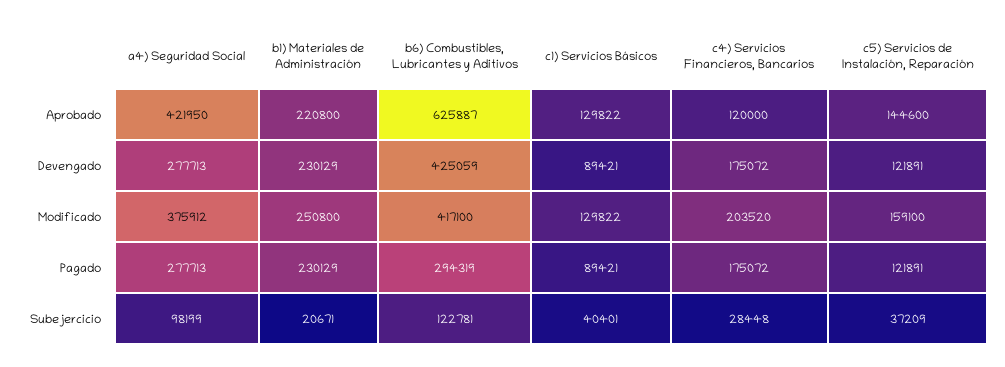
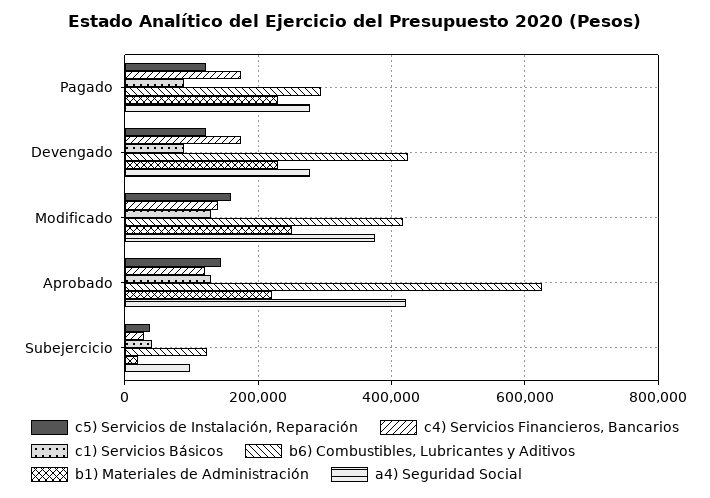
c4) Servicios Financieros, Bancarios, Modificado: 203520 -> 140000

